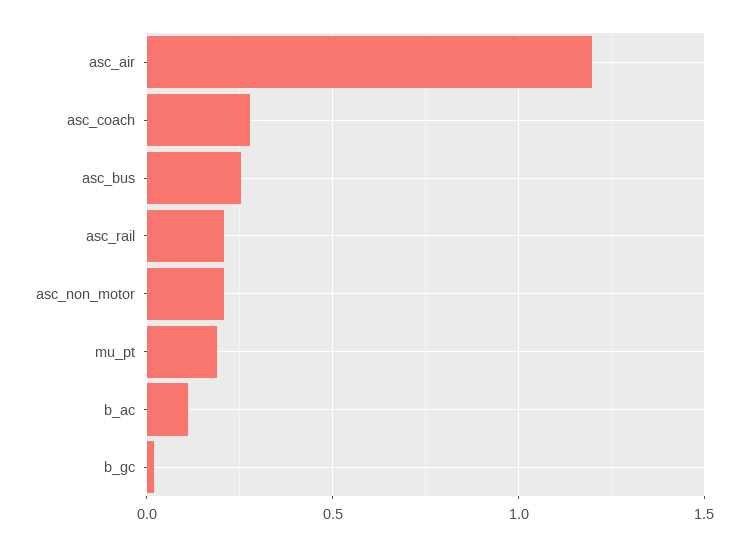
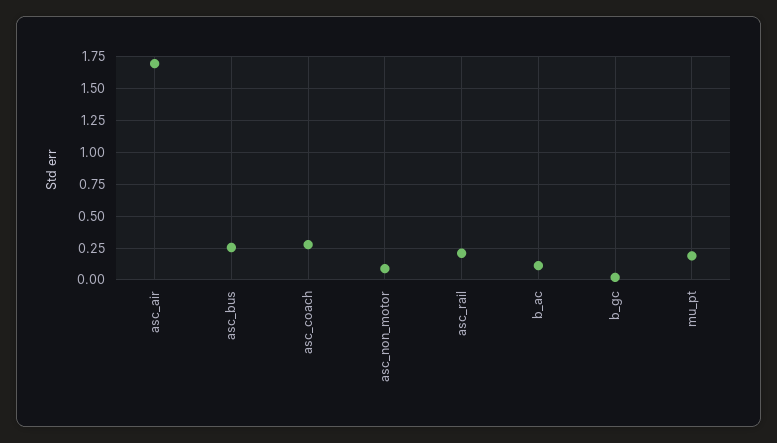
asc_air: 1.2 -> 1.7
asc_non_motor: 0.2 -> 0.1

